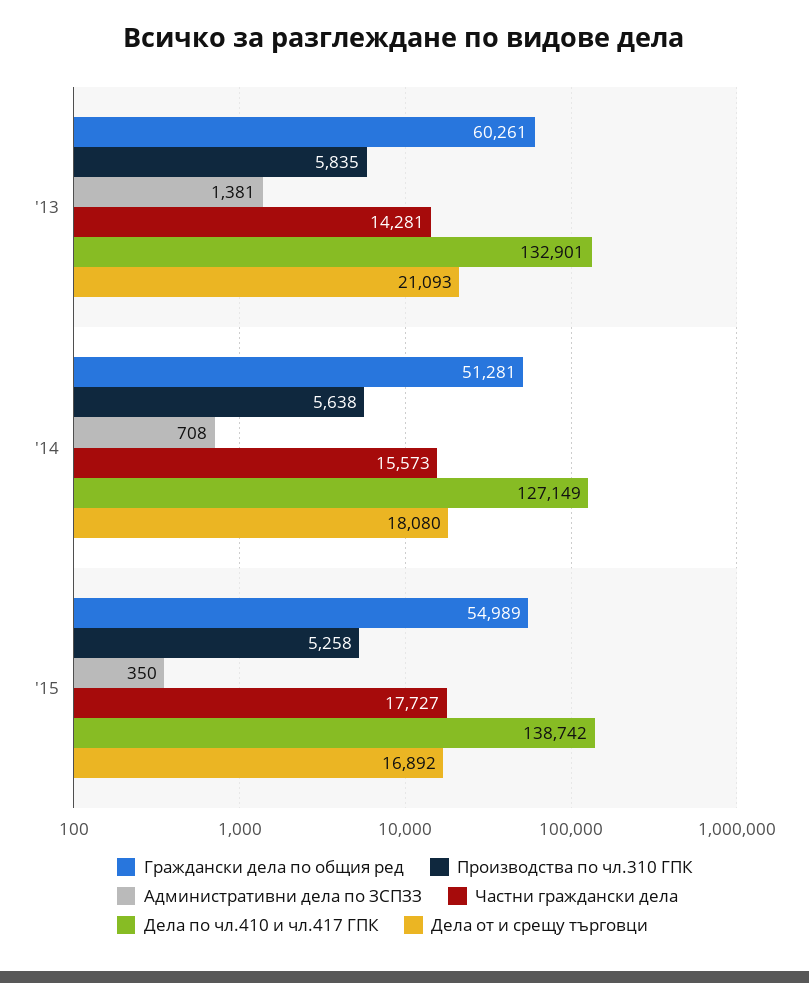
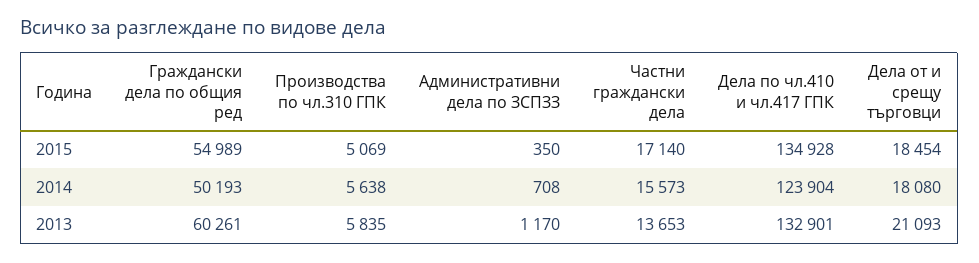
Административни дела по ЗСПЗЗ, '13: 1381 -> 1170
Частни граждански дела, '13: 14281 -> 13653
Граждански дела по общия ред, '14: 51281 -> 50193
Дела по чл.410 и чл.417 ГПК, '14: 127149 -> 123904
Производства по чл.310 ГПК, '15: 5258 -> 5069
Частни граждански дела, '15: 17727 -> 17140
Дела по чл.410 и чл.417 ГПК, '15: 138742 -> 134928
Дела от и срещу търговци, '15: 16892 -> 18454

